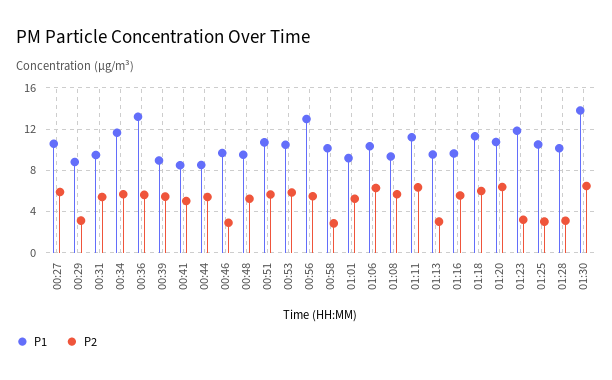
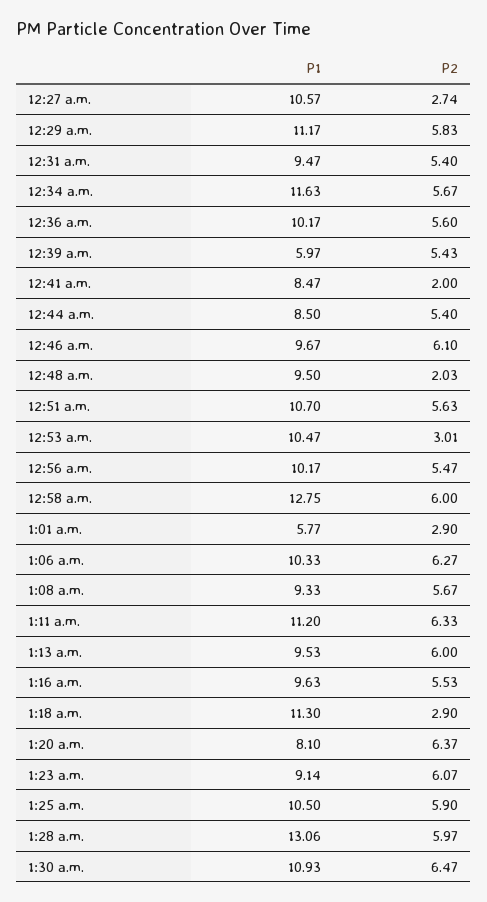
P2, 00:27: 6 -> 2.74
P1, 00:29: 9 -> 11.17
P2, 00:29: 3 -> 5.83
P1, 00:36: 13 -> 10.17
P1, 00:39: 9 -> 5.97
P2, 00:41: 5 -> 2
P2, 00:46: 3 -> 6.1
P2, 00:48: 5 -> 2.03
P2, 00:53: 6 -> 3.01
P1, 00:56: 13 -> 10.17
P1, 00:58: 10 -> 12.75
P2, 00:58: 3 -> 6
P1, 01:01: 9 -> 5.77
P2, 01:01: 5 -> 2.9
P2, 01:13: 3 -> 6
P2, 01:18: 6 -> 2.9
P1, 01:20: 11 -> 8.1
P1, 01:23: 12 -> 9.14
P2, 01:23: 3 -> 6.07
P2, 01:25: 3 -> 5.9
P1, 01:28: 10 -> 13.06
P2, 01:28: 3 -> 5.97
P1, 01:30: 14 -> 10.93

